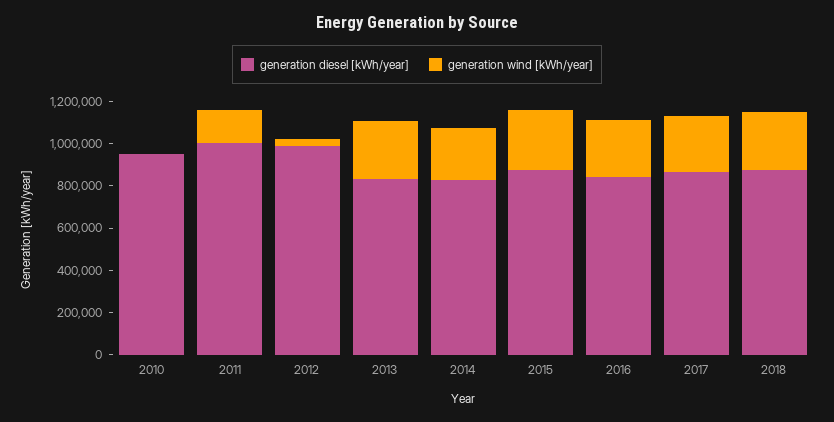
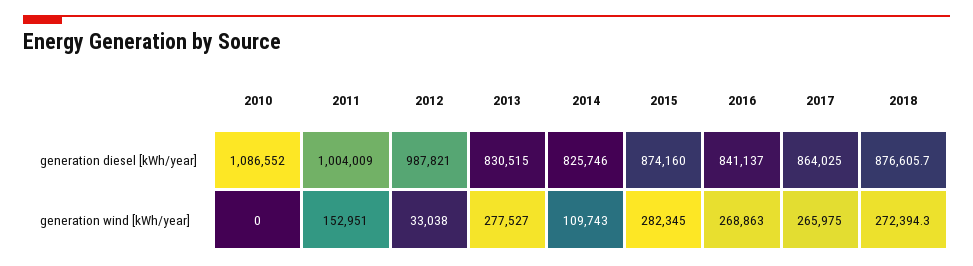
generation diesel [kWh/year], 2010: 950000 -> 1086552
generation wind [kWh/year], 2014: 250000 -> 109743

